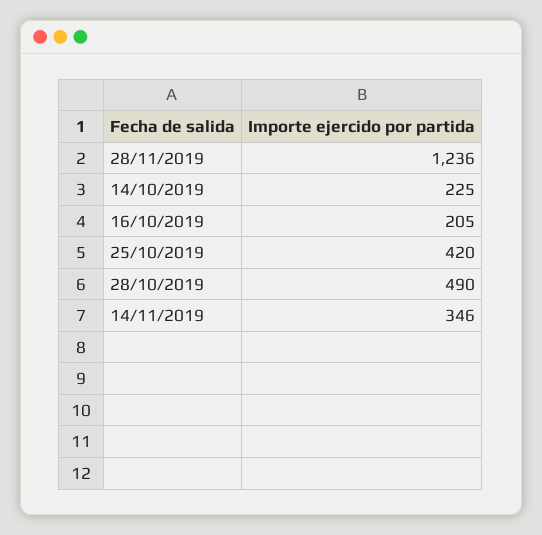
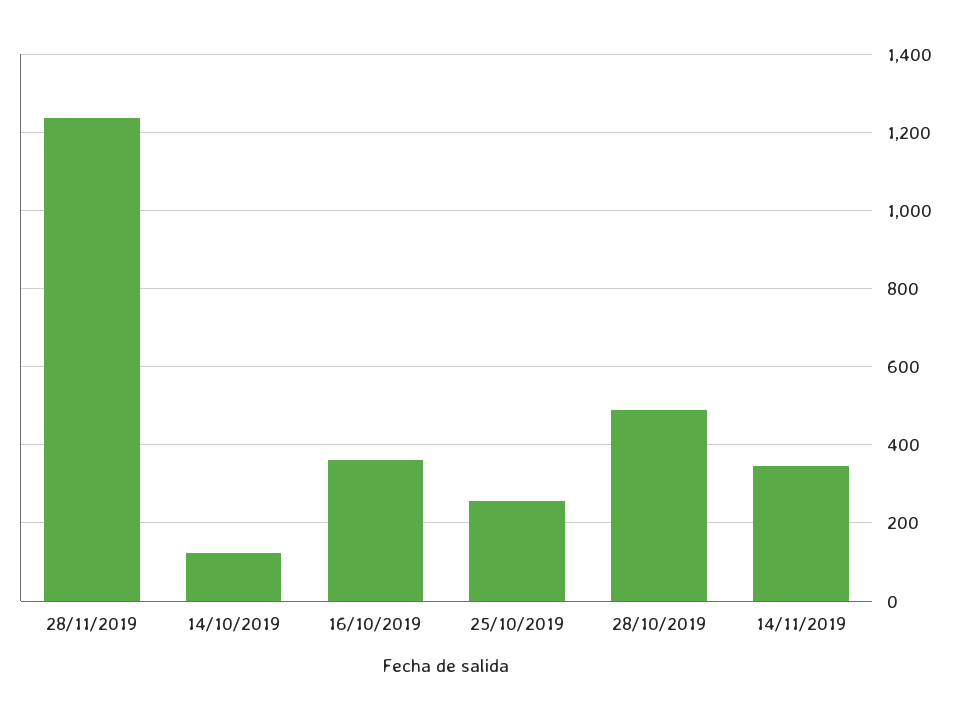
14/10/2019: 225 -> 120
16/10/2019: 205 -> 360
25/10/2019: 420 -> 260

